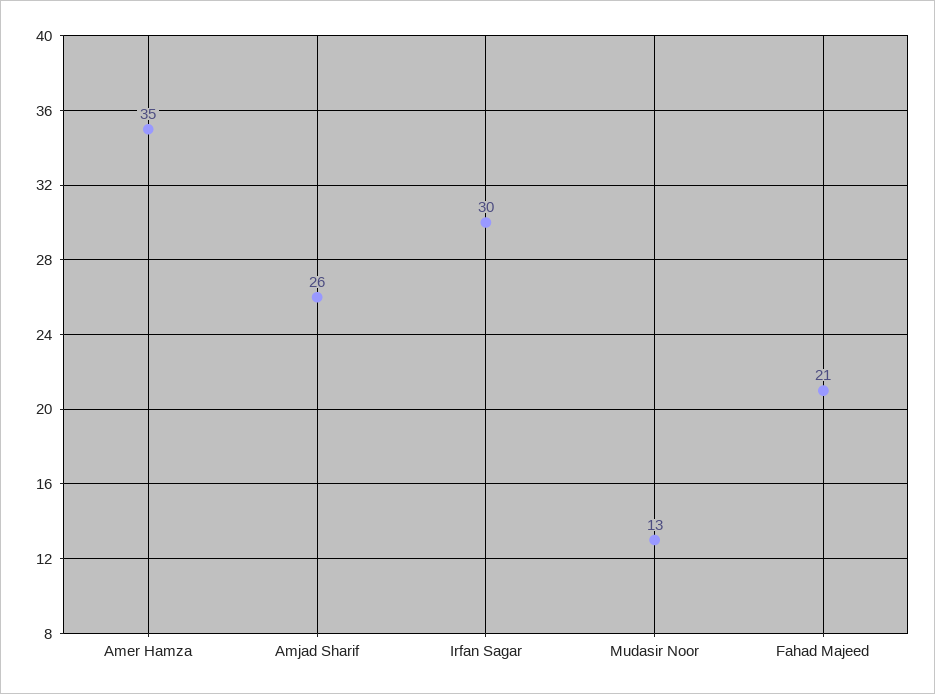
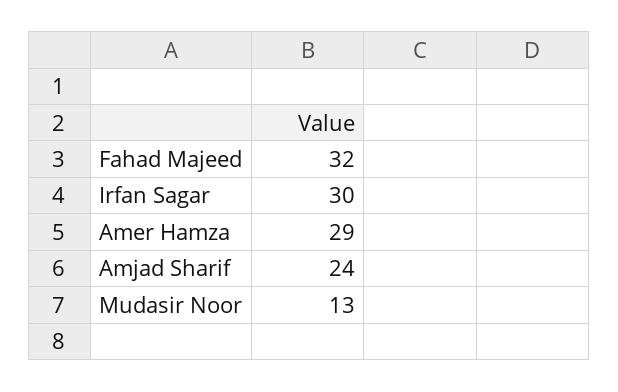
Amer Hamza: 35 -> 29
Amjad Sharif: 26 -> 24
Fahad Majeed: 21 -> 32

